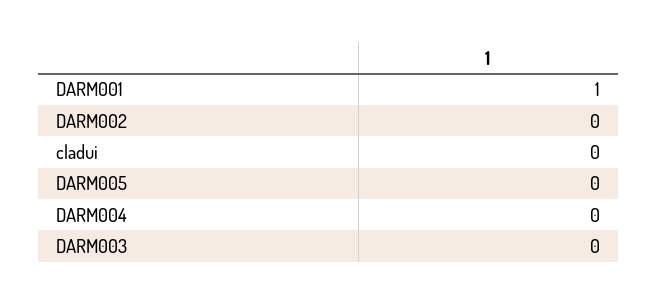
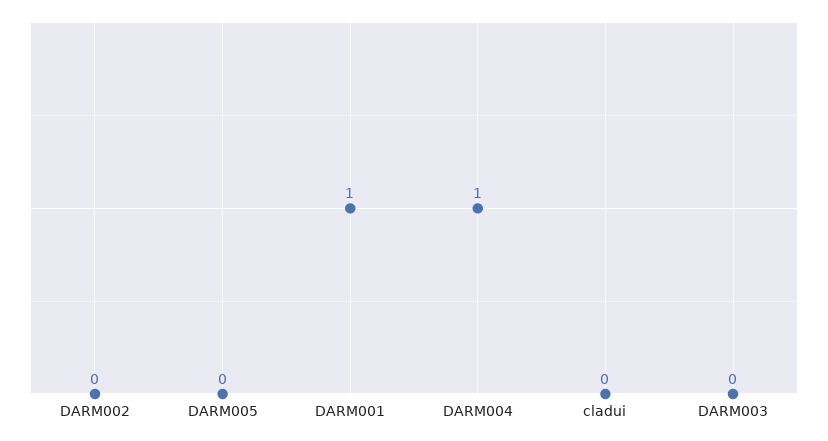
DARM004: 0 -> 1

